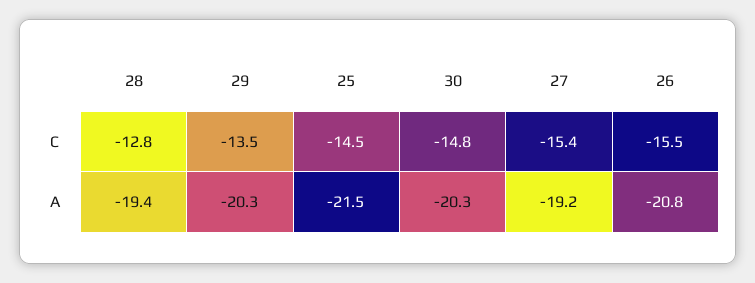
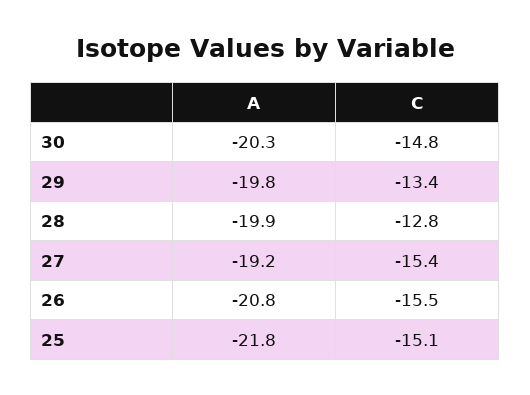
29, C: -13.5 -> -13.4
25, C: -14.5 -> -15.1
28, A: -19.4 -> -19.9
29, A: -20.3 -> -19.8
25, A: -21.5 -> -21.8

